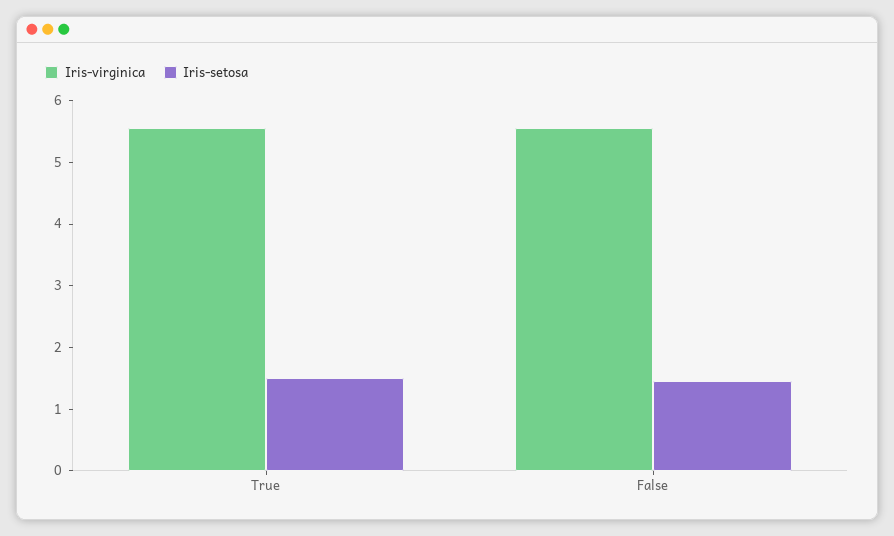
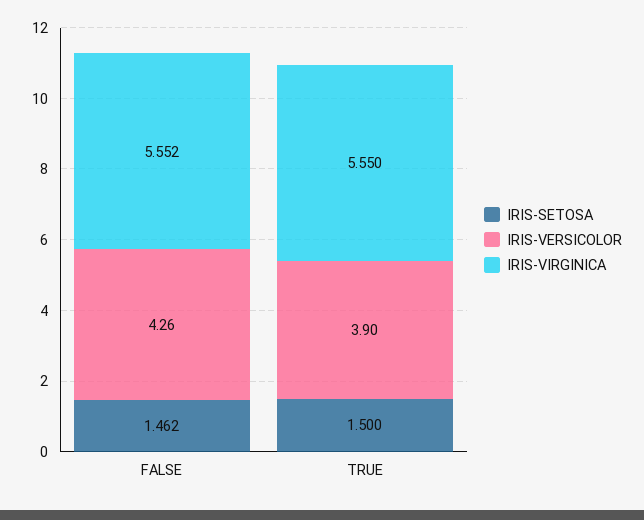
IRIS-VERSICOLOR, False: none -> 4.26
IRIS-VERSICOLOR, True: none -> 3.9

